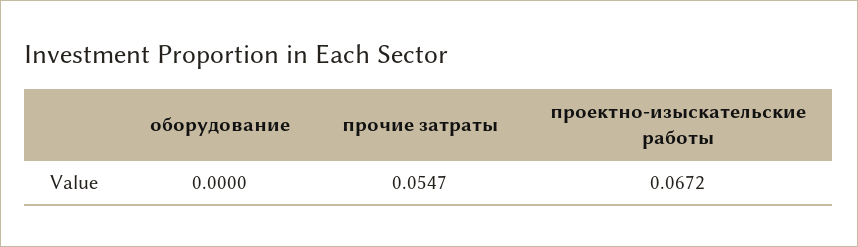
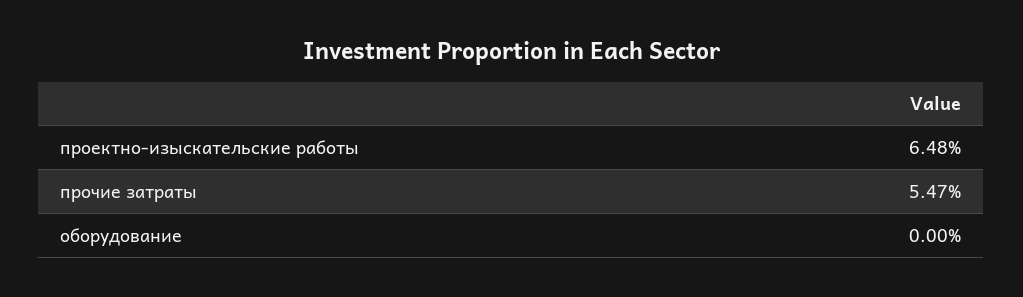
проектно-изыскательские работы: 0.0672 -> 0.0648

